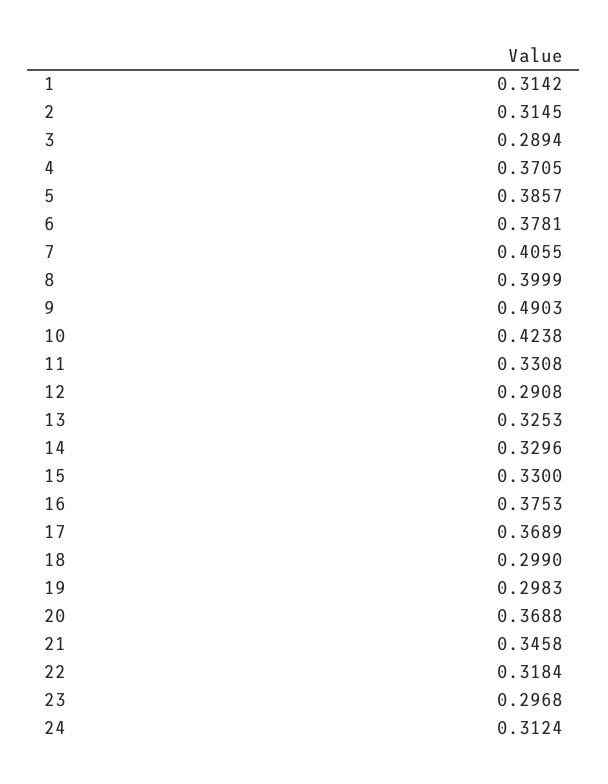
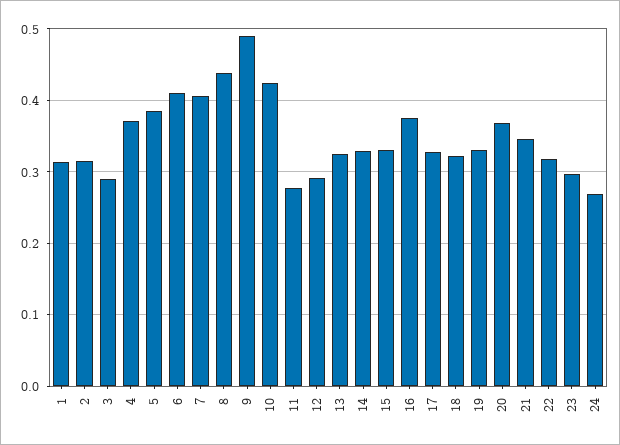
6: 0.3781 -> 0.41
8: 0.3999 -> 0.44
11: 0.3308 -> 0.28
17: 0.3689 -> 0.33
18: 0.299 -> 0.32
19: 0.2983 -> 0.33
24: 0.3124 -> 0.27

